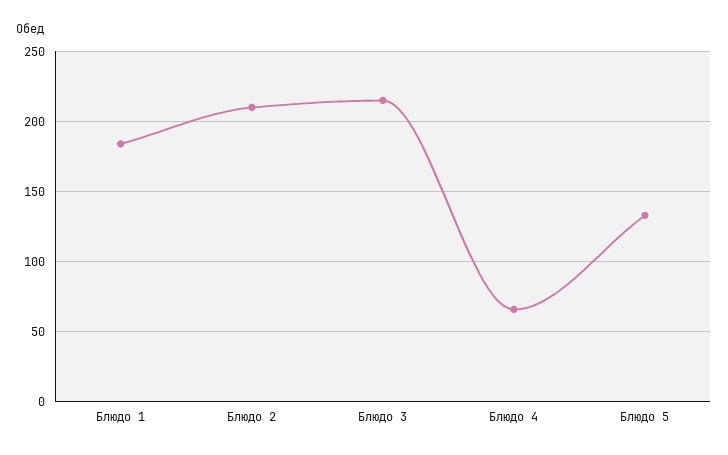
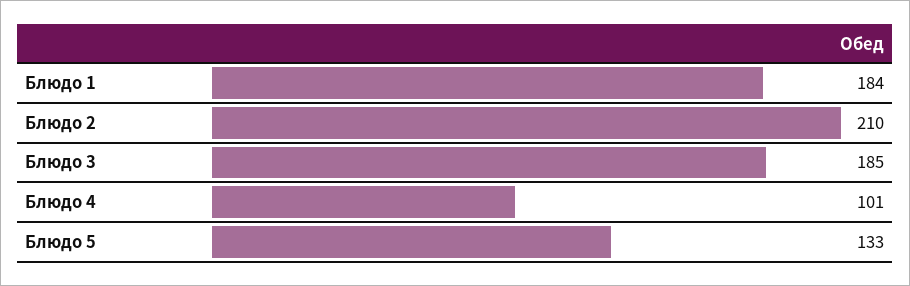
Блюдо 3: 215 -> 185
Блюдо 4: 65 -> 101

